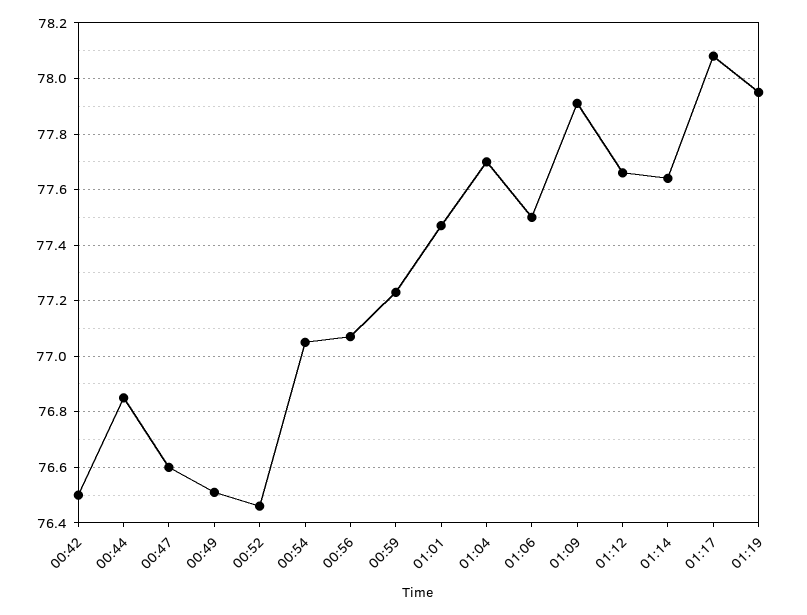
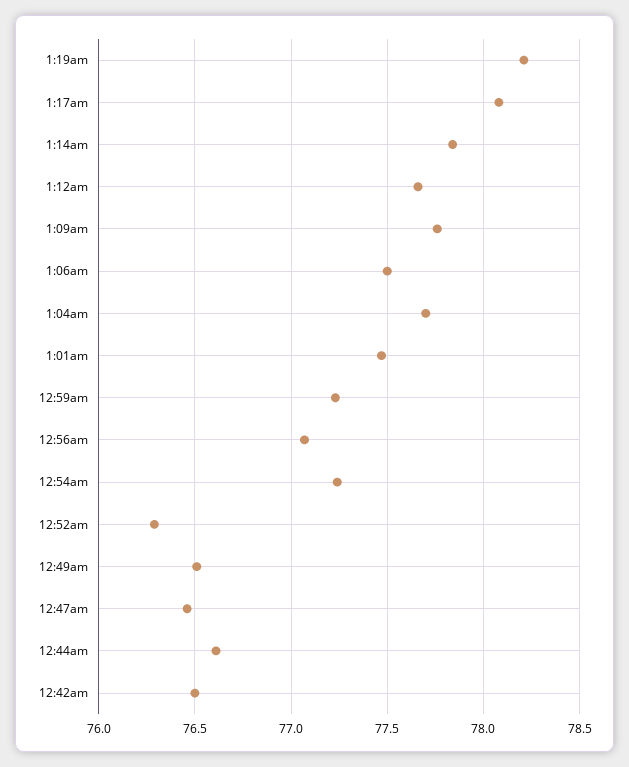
00:44: 76.85 -> 76.6
00:47: 76.6 -> 76.45
00:52: 76.45 -> 76.3
00:54: 77.05 -> 77.25
01:09: 77.9 -> 77.75
01:14: 77.65 -> 77.85
01:19: 77.95 -> 78.2

